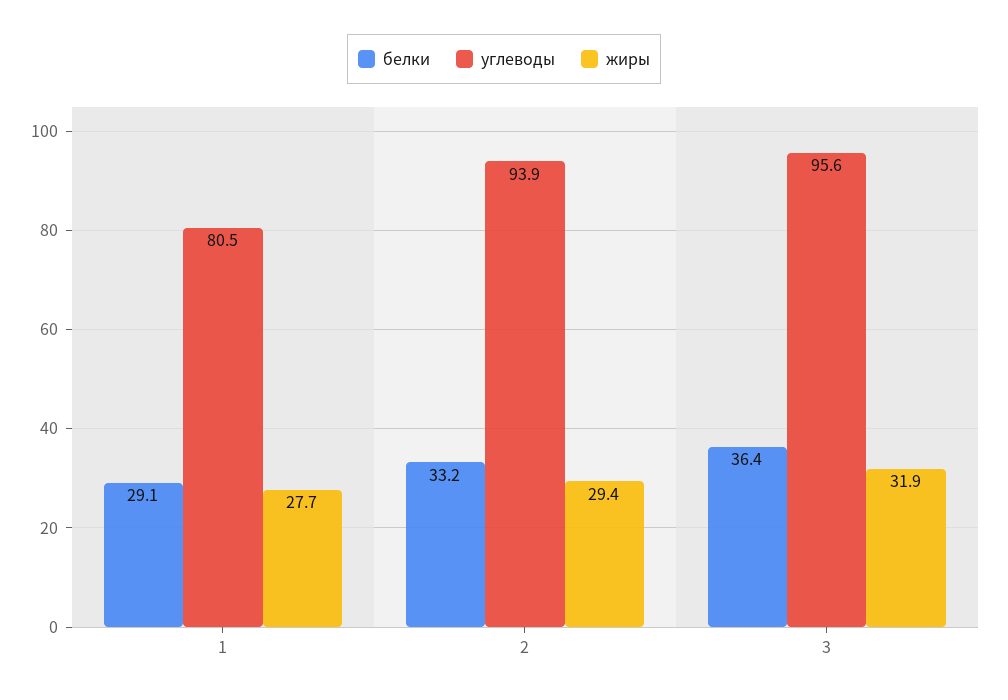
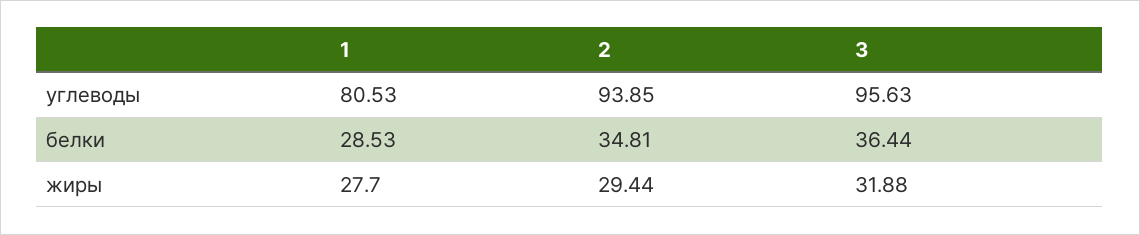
белки, 1: 29.1 -> 28.53
белки, 2: 33.2 -> 34.81

